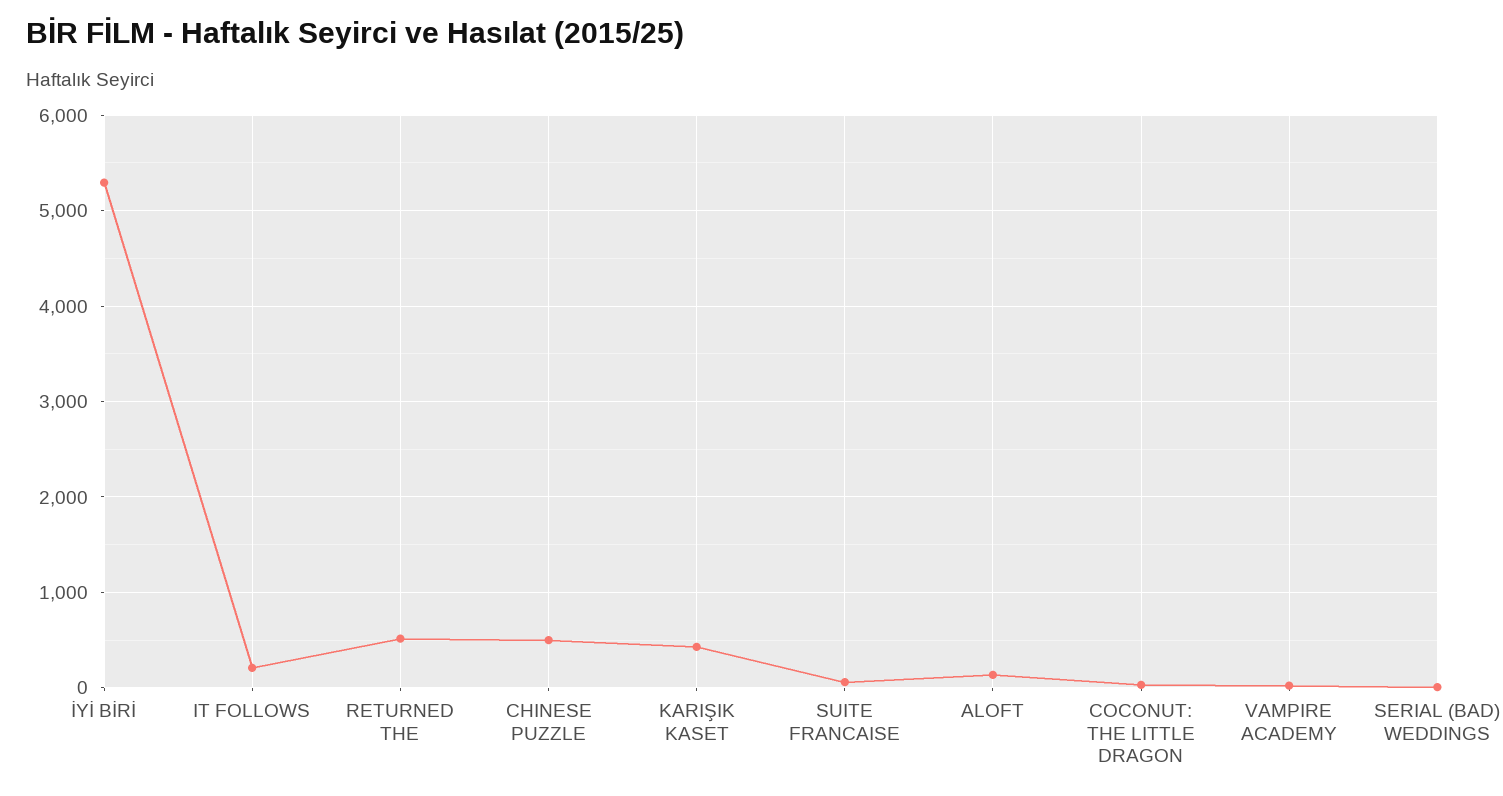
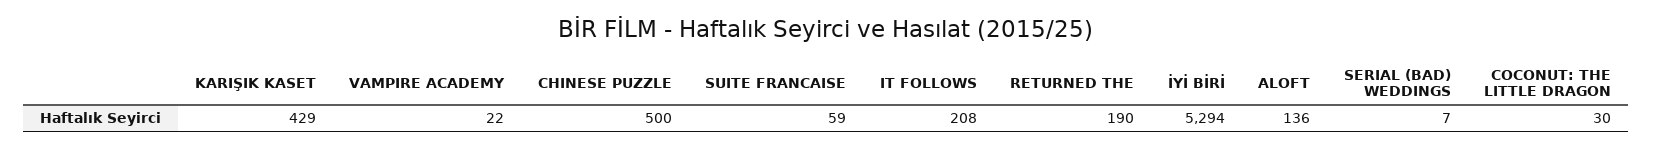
RETURNED THE: 500 -> 190

